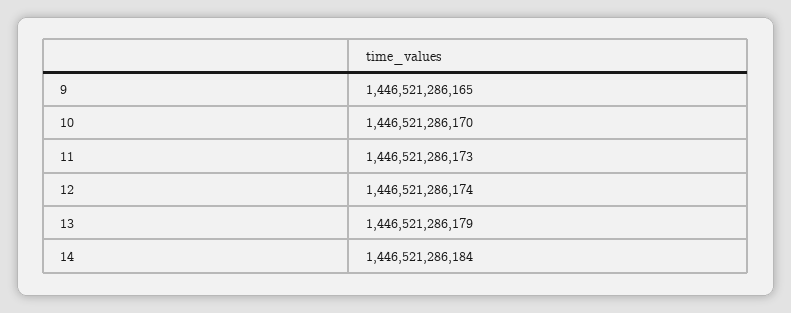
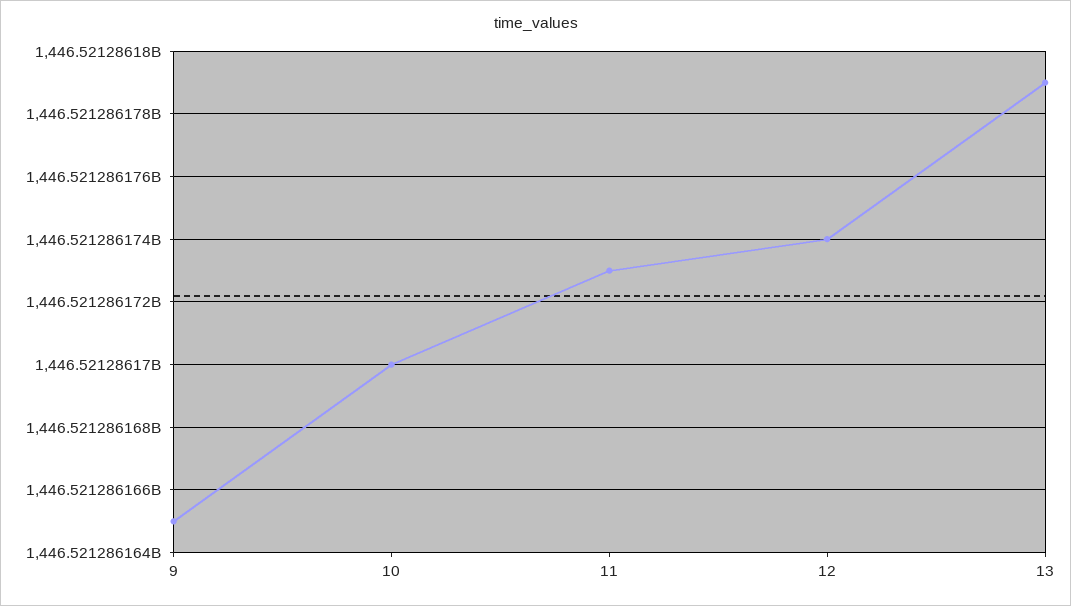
14: 1446521286184 -> none

